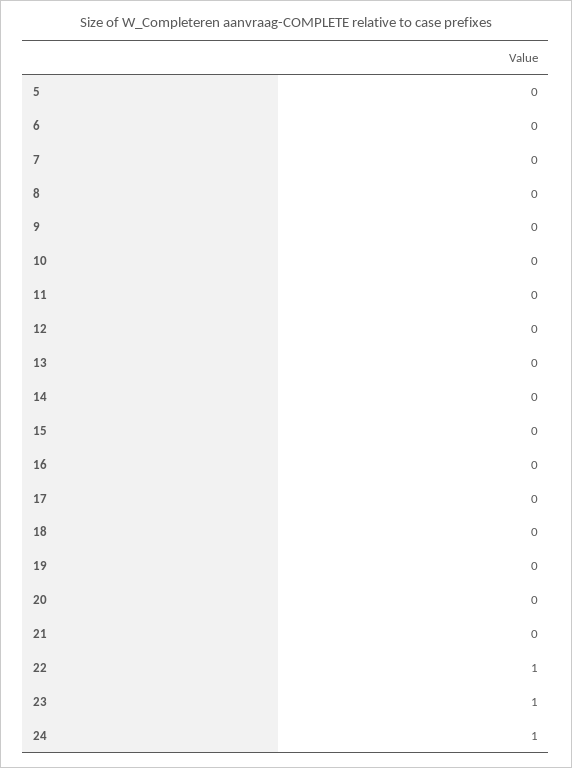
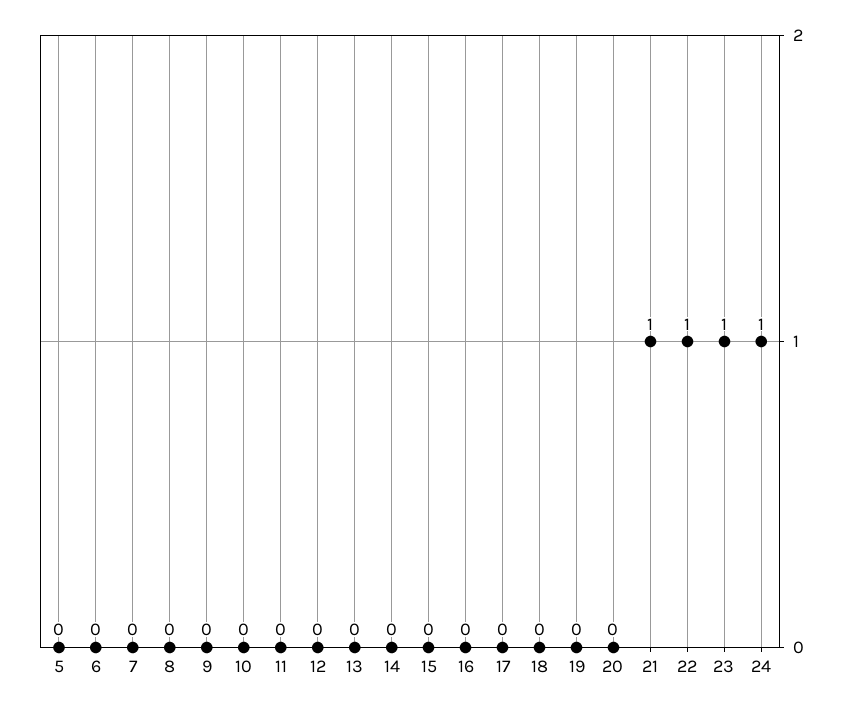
21: 0 -> 1

